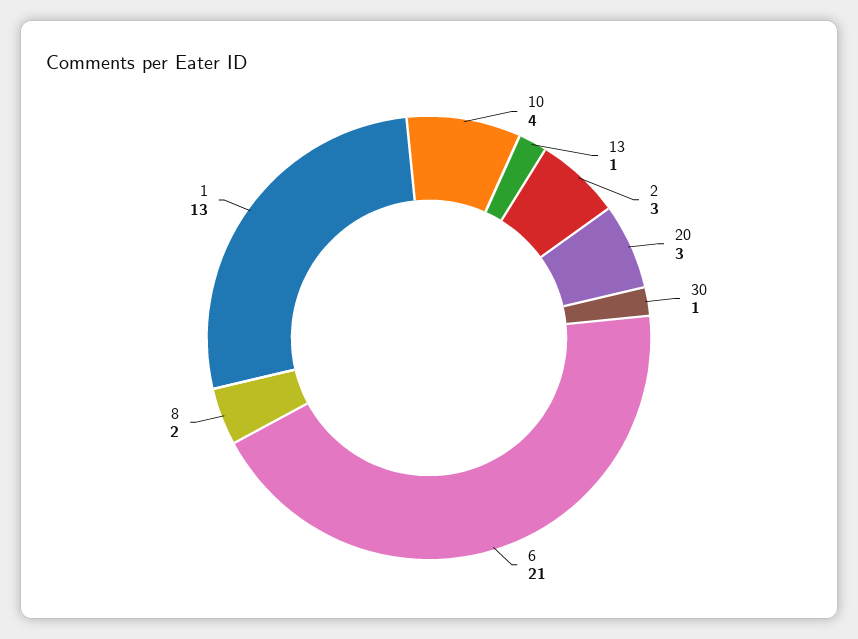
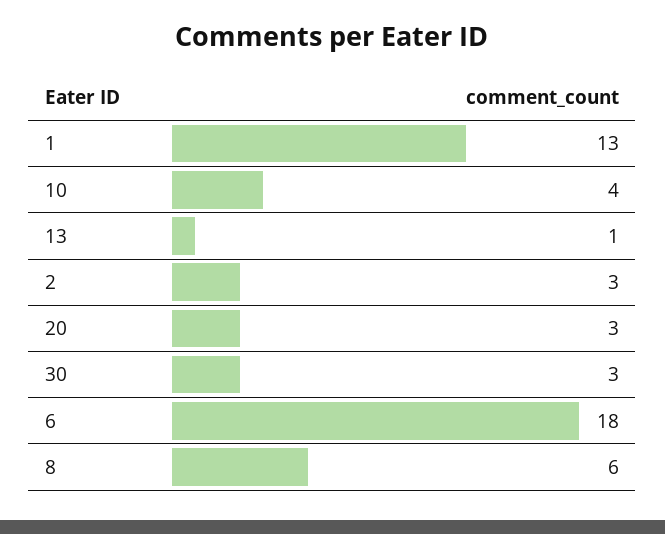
30: 1 -> 3
6: 21 -> 18
8: 2 -> 6

